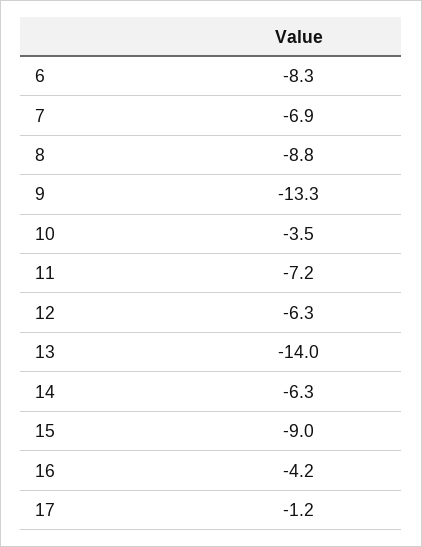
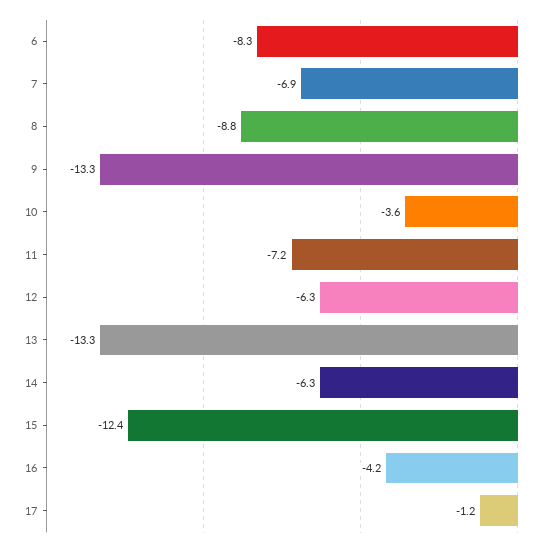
10: -3.5 -> -3.6
13: -14 -> -13.3
15: -9 -> -12.4

